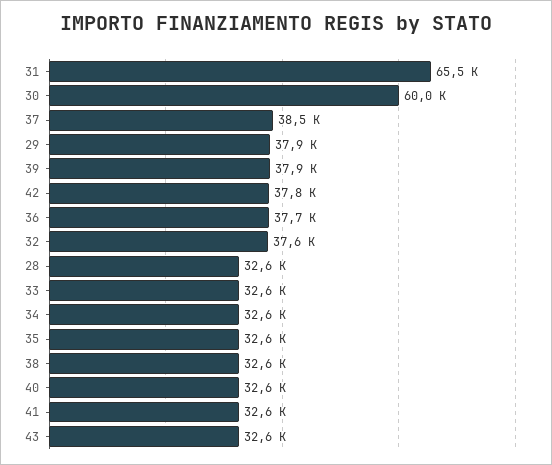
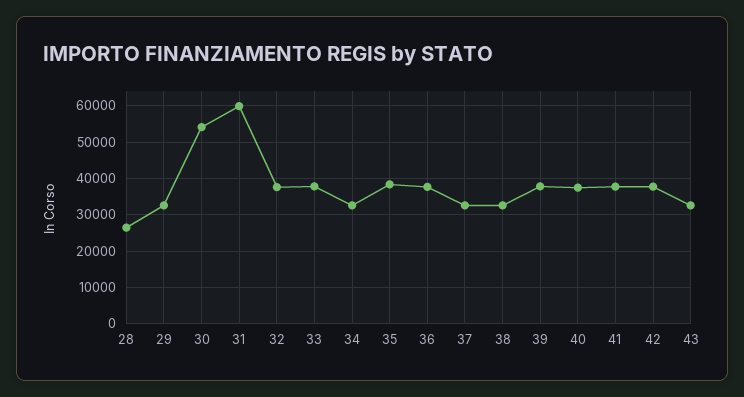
31: 65500 -> 60000
30: 60000 -> 54000
37: 38500 -> 32000
29: 37900 -> 32000
28: 32600 -> 26000
33: 32600 -> 38000
35: 32600 -> 38000
40: 32600 -> 38000
41: 32600 -> 38000

